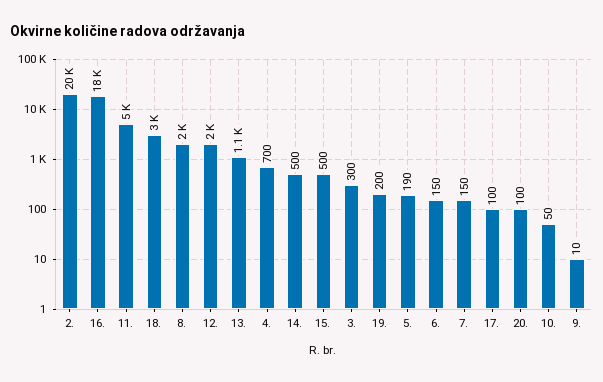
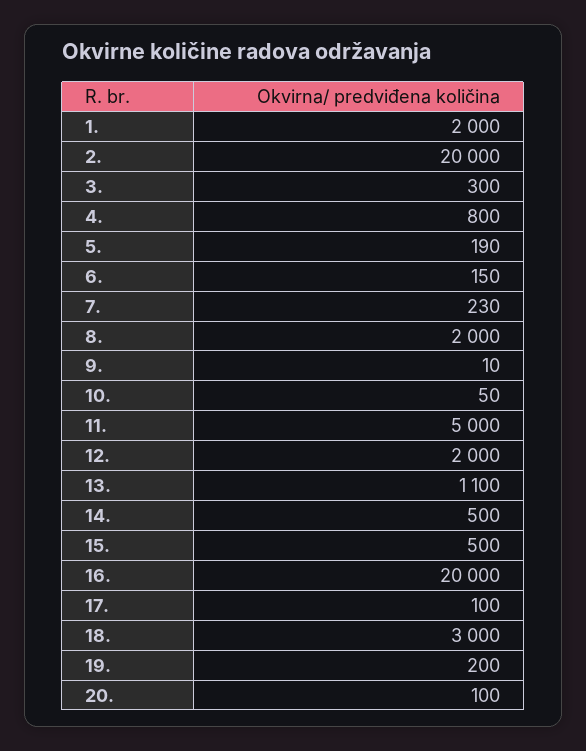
16.: 18000 -> 20000
4.: 700 -> 800
7.: 150 -> 230
1.: none -> 2000

